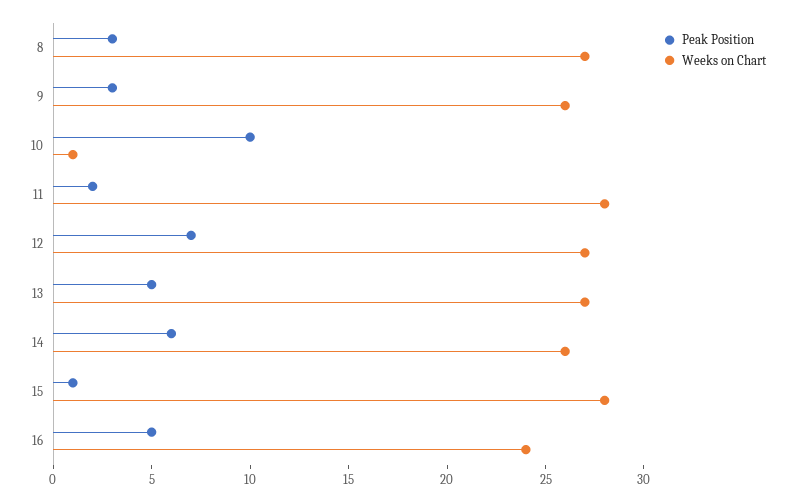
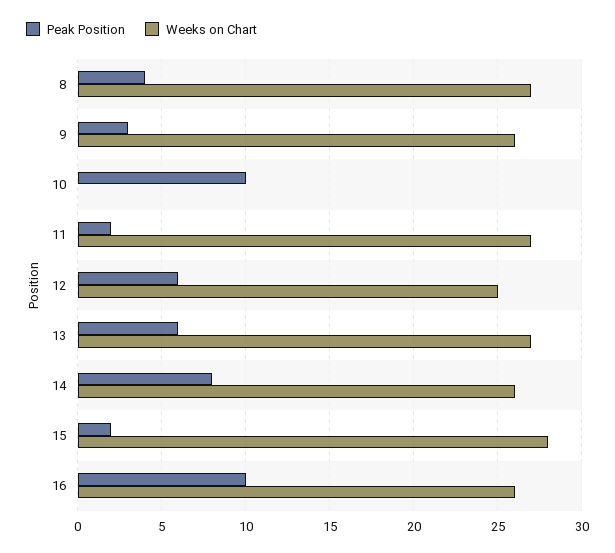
Peak Position, 8: 3 -> 4
Weeks on Chart, 10: 1 -> 0
Weeks on Chart, 11: 28 -> 27
Peak Position, 12: 7 -> 6
Weeks on Chart, 12: 27 -> 25
Peak Position, 13: 5 -> 6
Peak Position, 14: 6 -> 8
Peak Position, 15: 1 -> 2
Peak Position, 16: 5 -> 10
Weeks on Chart, 16: 24 -> 26

